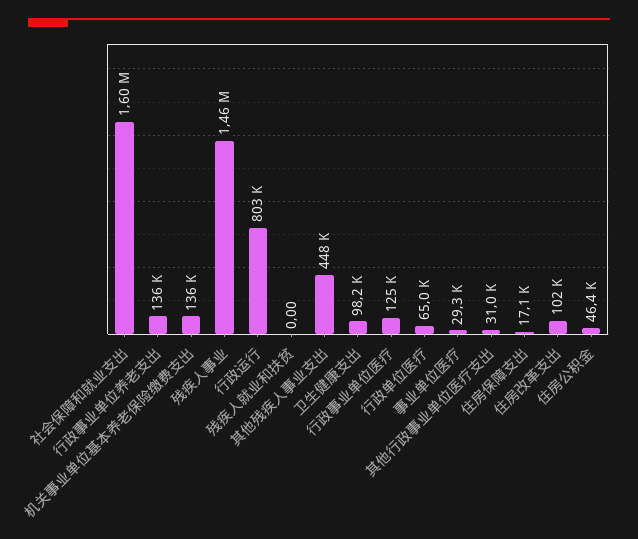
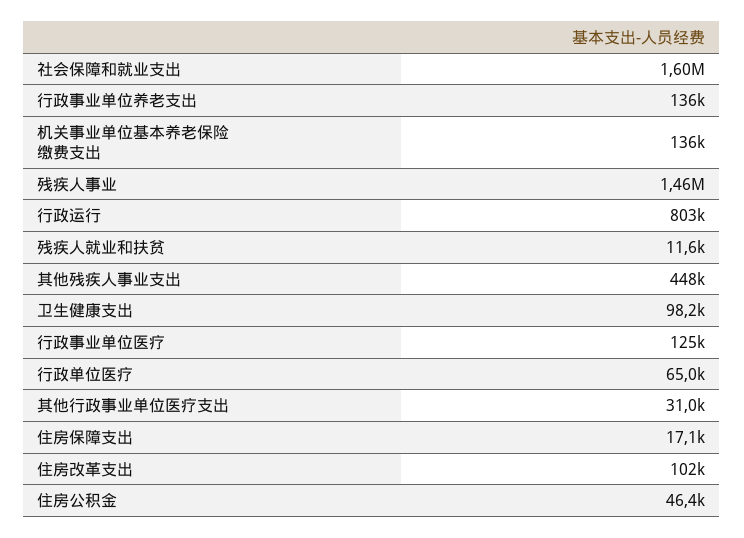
残疾人就业和扶贫: 0 -> 11600
事业单位医疗: 29300 -> none

